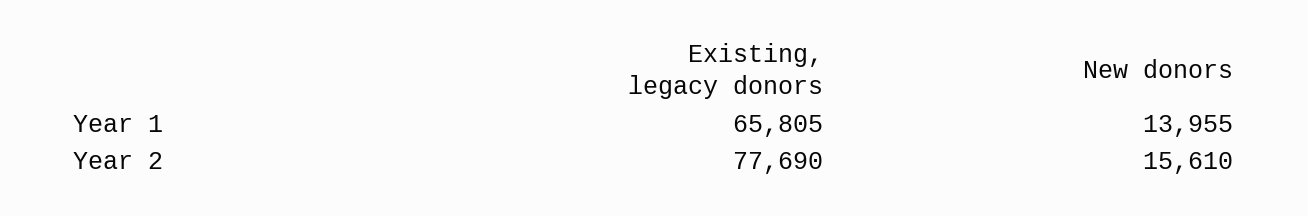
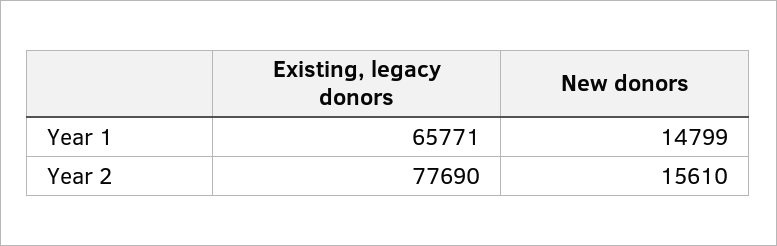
Existing, legacy donors, Year 1: 65805 -> 65771
New donors, Year 1: 13955 -> 14799

